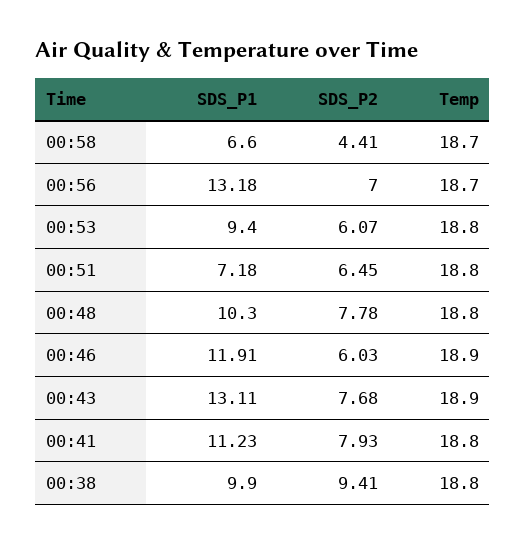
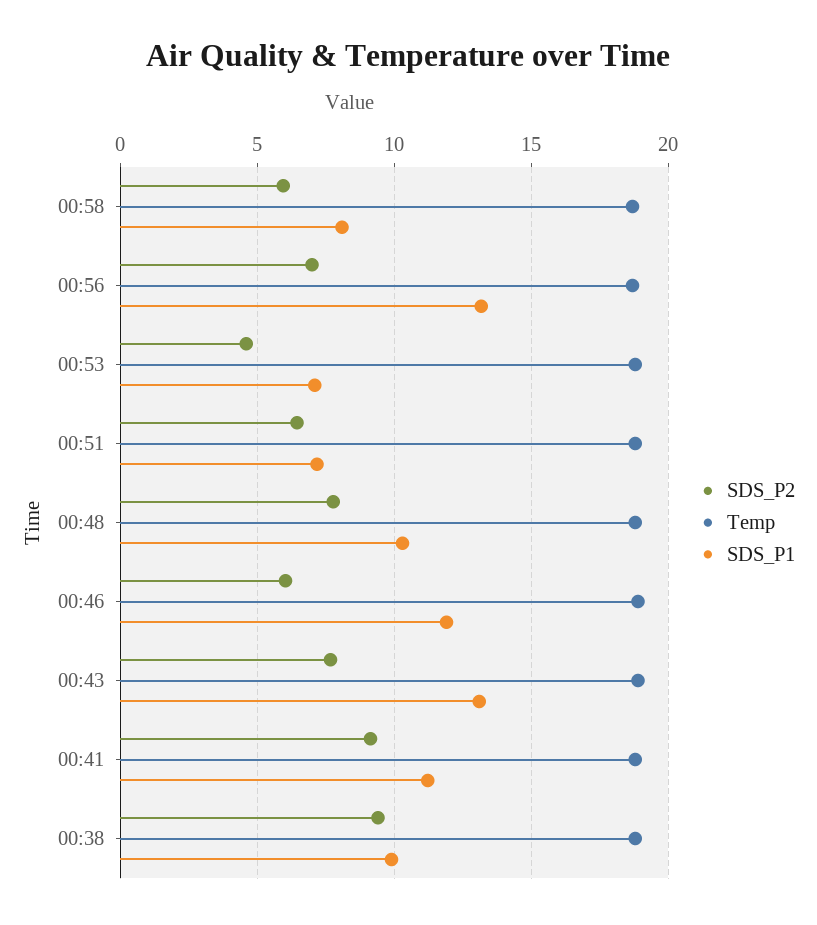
SDS_P1, 00:58: 6.6 -> 8
SDS_P2, 00:58: 4.41 -> 6
SDS_P1, 00:53: 9.4 -> 7
SDS_P2, 00:53: 6.07 -> 4.5
SDS_P2, 00:41: 7.93 -> 9

